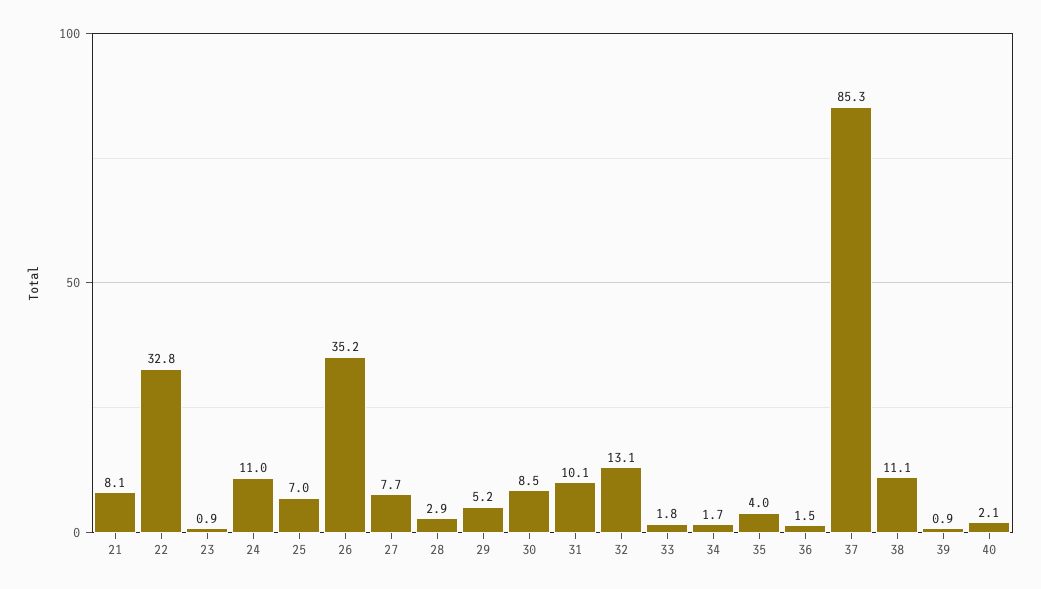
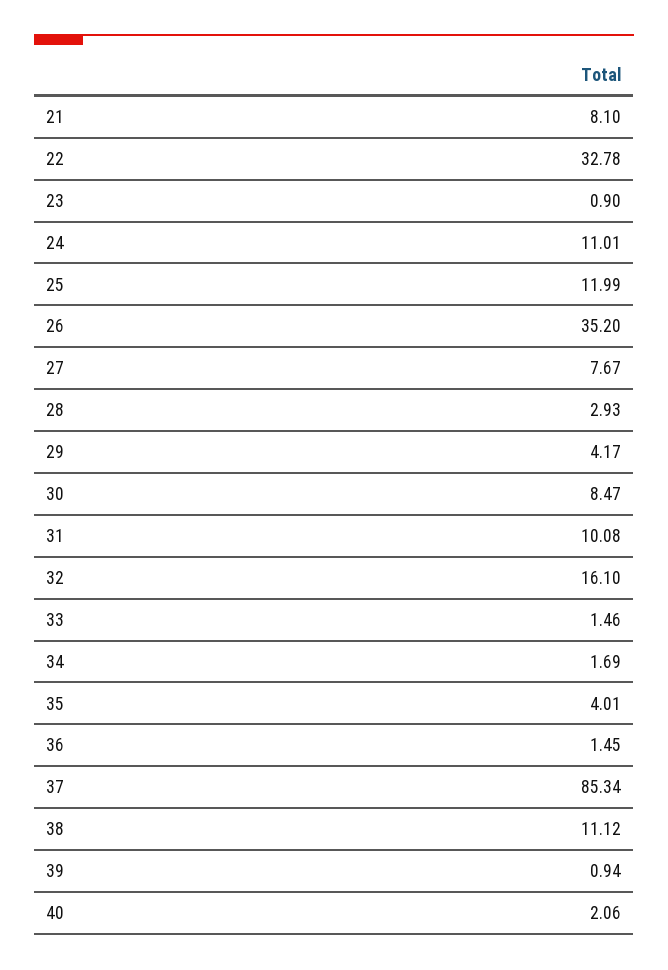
25: 7 -> 11.99
29: 5.2 -> 4.17
32: 13.1 -> 16.1
33: 1.8 -> 1.46

